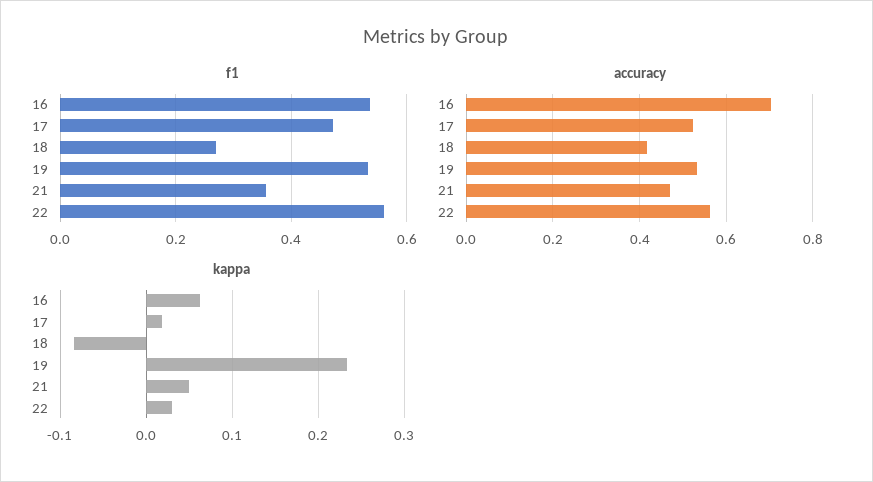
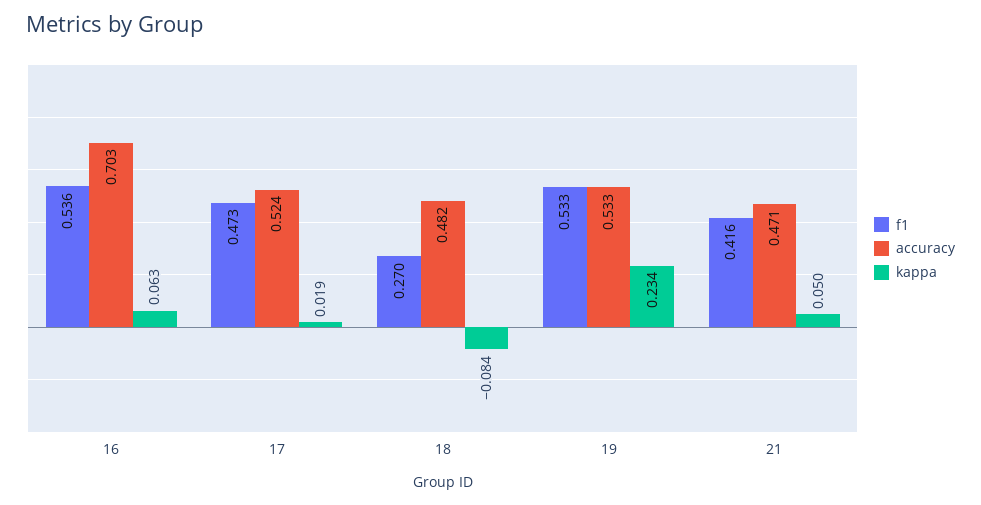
f1, 21: 0.36 -> 0.416
f1, 22: 0.56 -> none
accuracy, 18: 0.42 -> 0.482
accuracy, 22: 0.56 -> none
kappa, 22: 0.03 -> none

